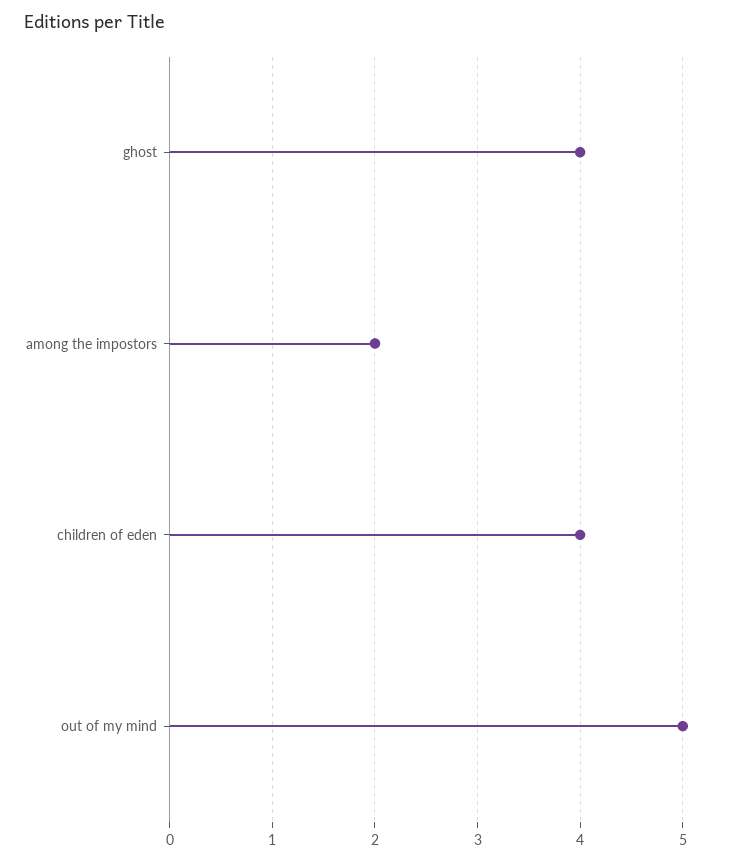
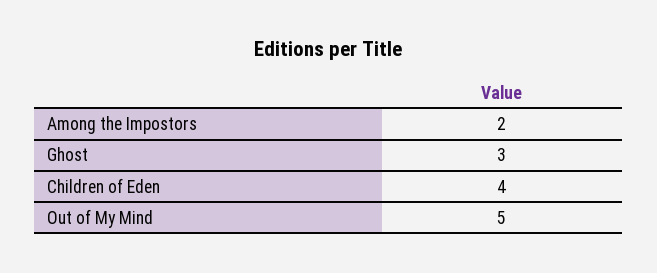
ghost: 4 -> 3

